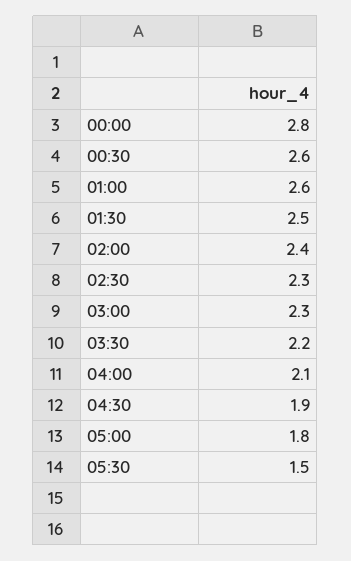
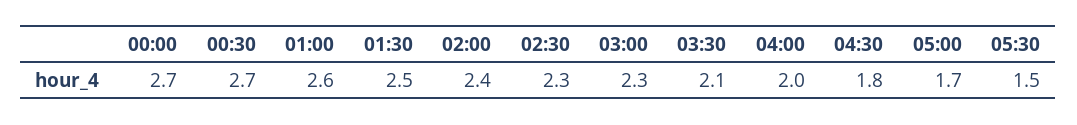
00:00: 2.8 -> 2.7
00:30: 2.6 -> 2.7
03:30: 2.2 -> 2.1
04:00: 2.1 -> 2
04:30: 1.9 -> 1.8
05:00: 1.8 -> 1.7

